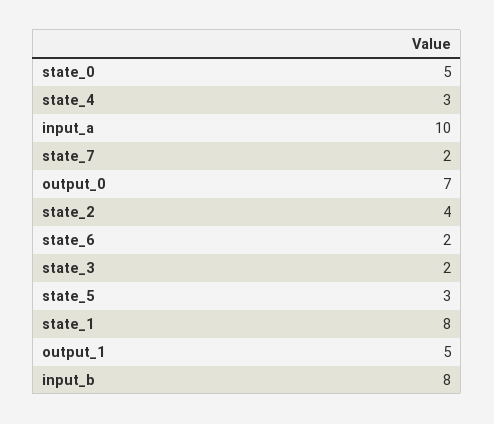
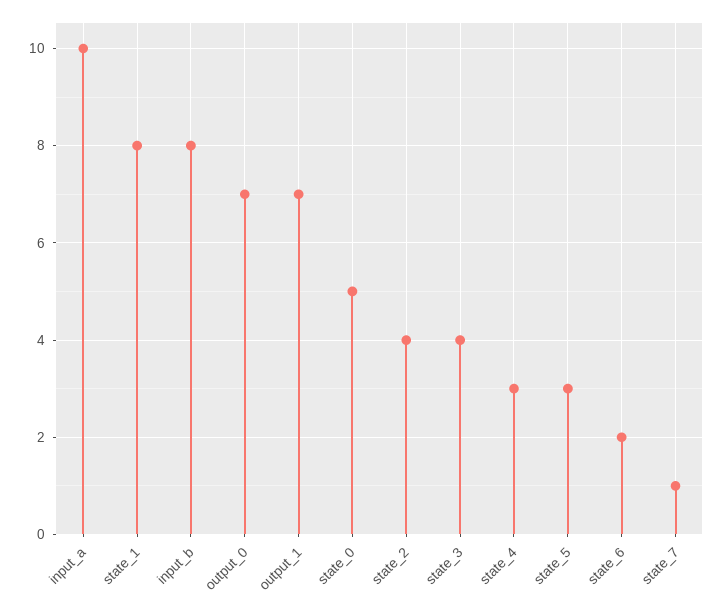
state_7: 2 -> 1
state_3: 2 -> 4
output_1: 5 -> 7

